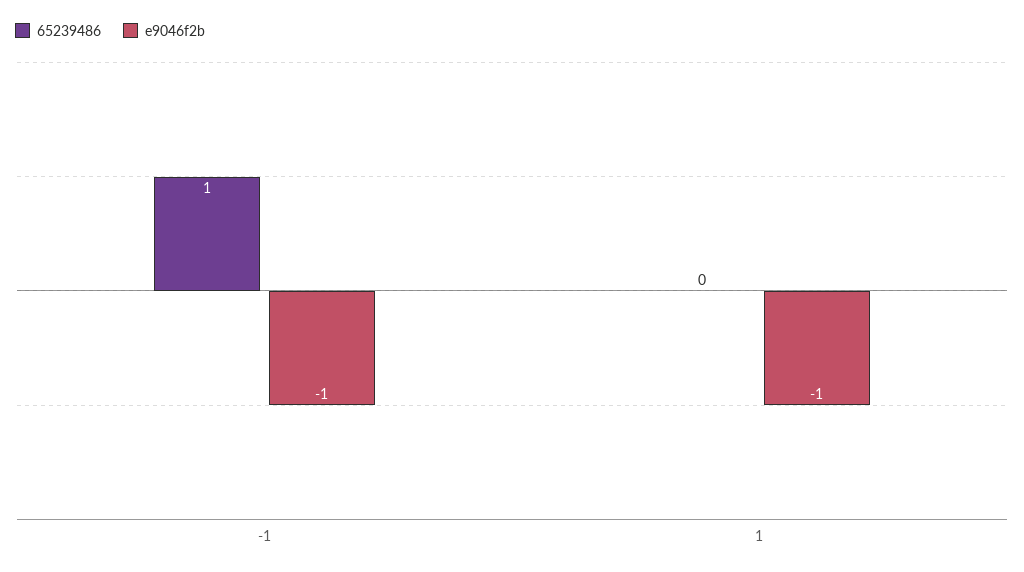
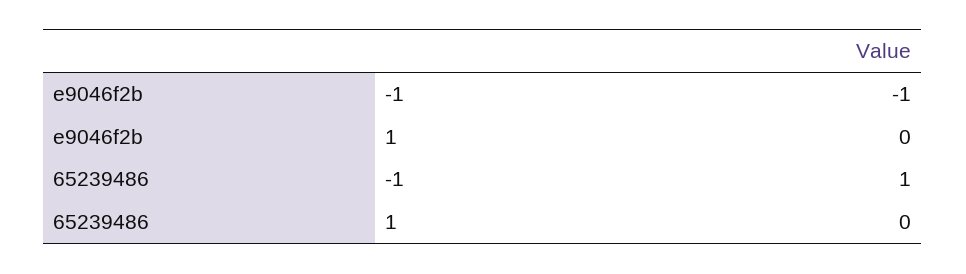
e9046f2b, 1: -1 -> 0

